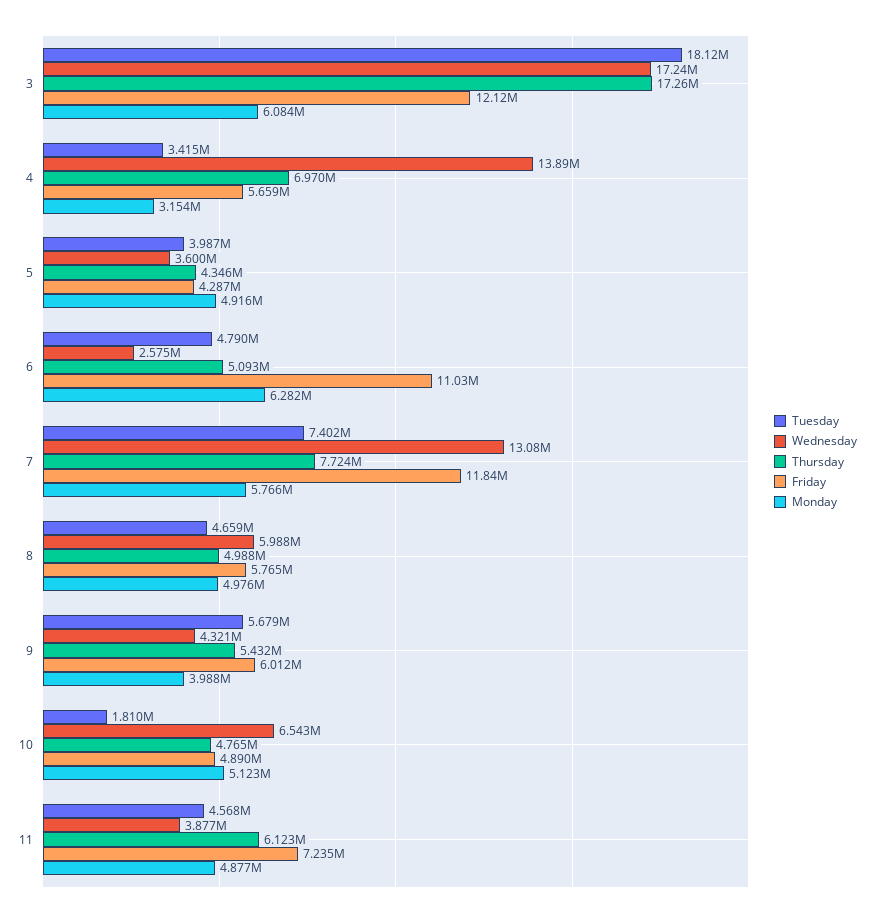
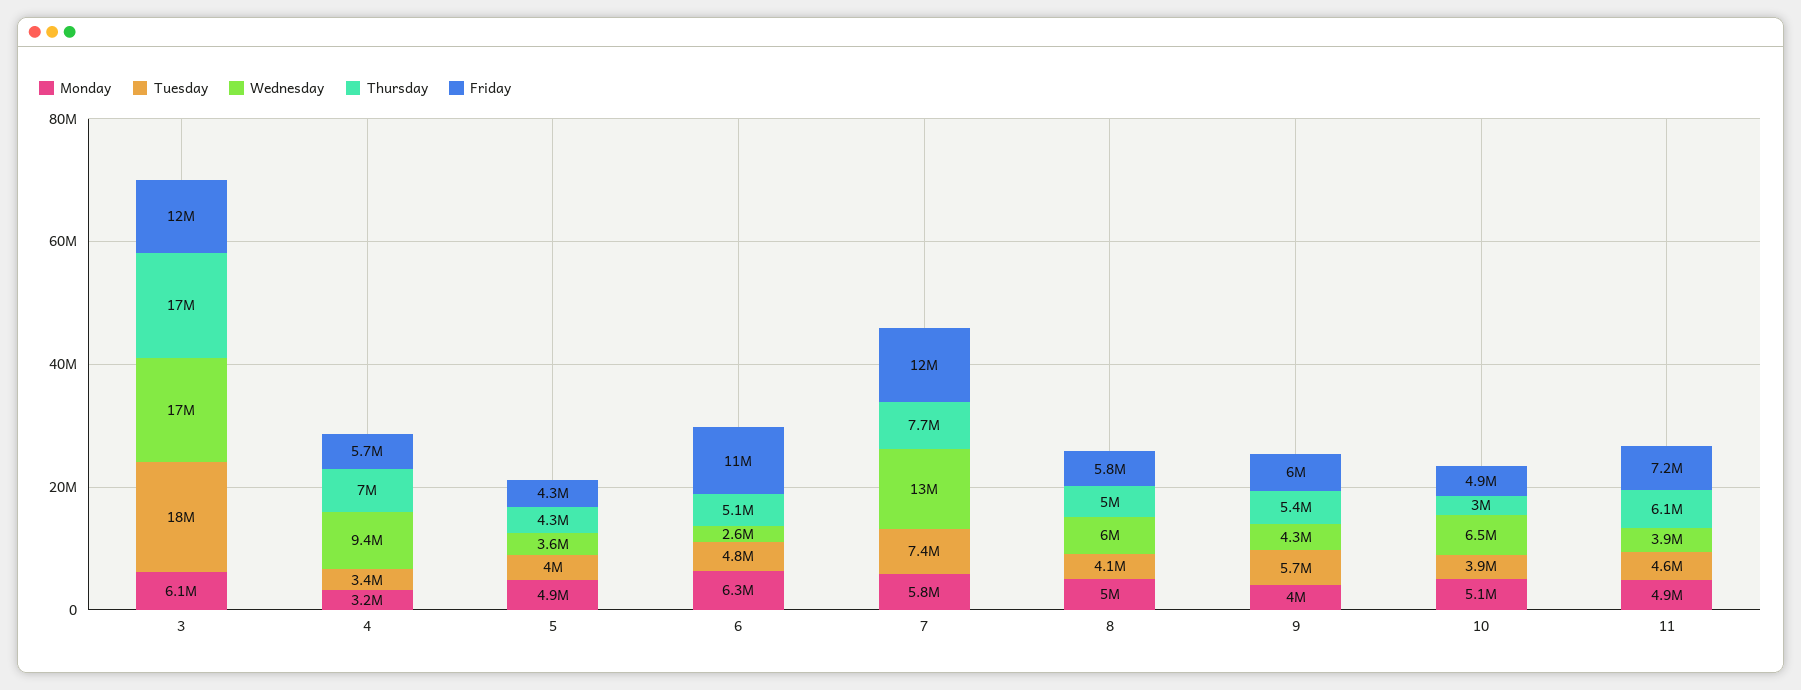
Wednesday, 4: 13890000 -> 9400000
Tuesday, 8: 4659000 -> 4100000
Tuesday, 10: 1810000 -> 3900000
Thursday, 10: 4765000 -> 3000000

